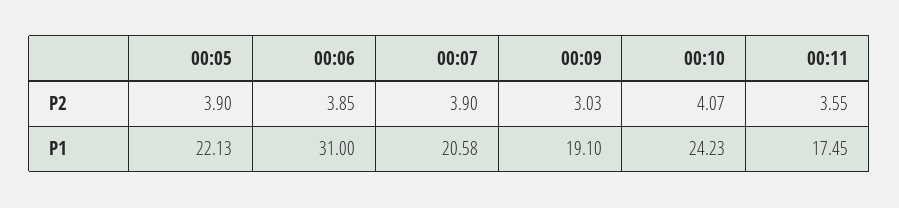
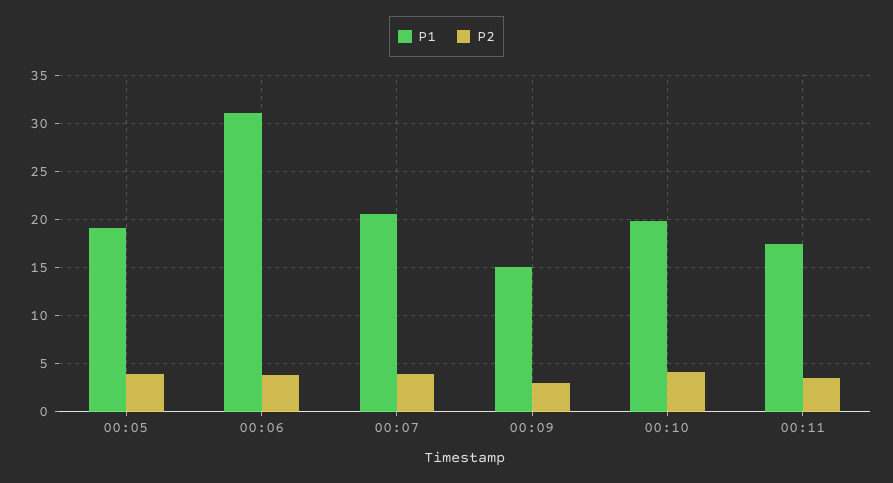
P1, 00:05: 22.13 -> 19
P1, 00:09: 19.1 -> 15
P1, 00:10: 24.23 -> 20

